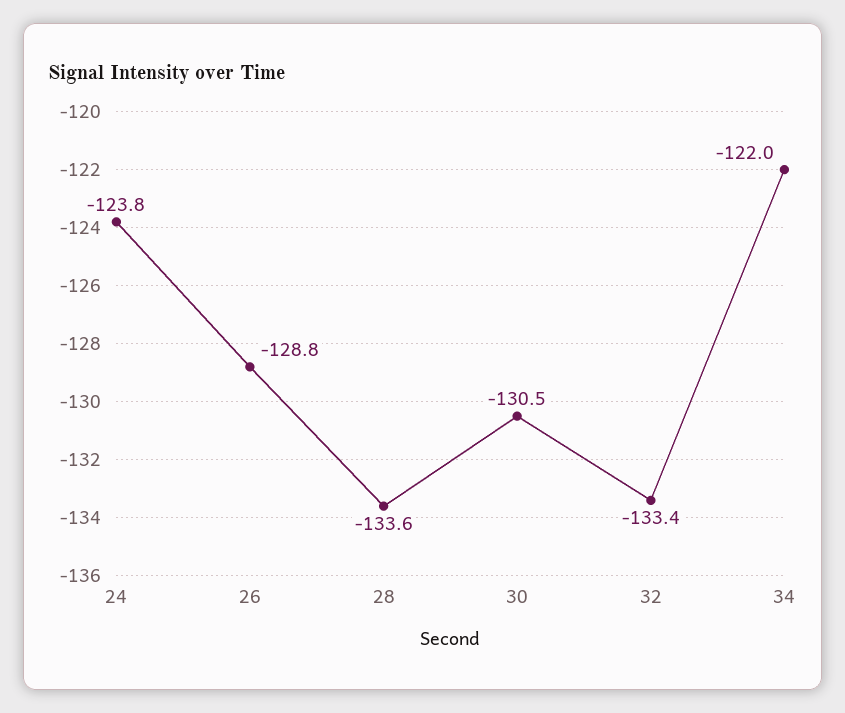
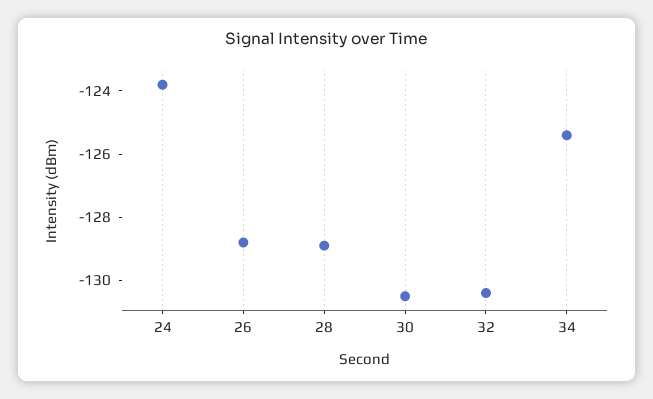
28: -133.6 -> -129
32: -133.4 -> -130.5
34: -122 -> -125.5

